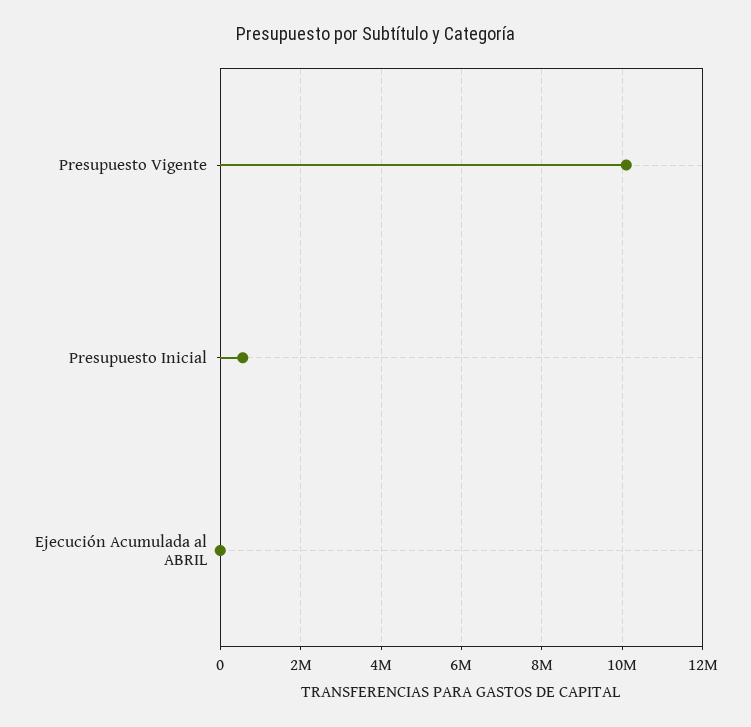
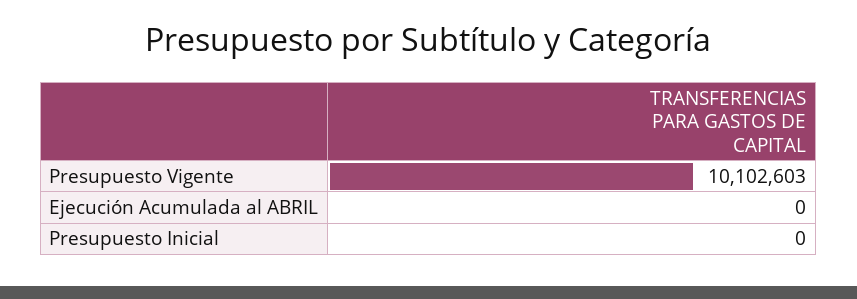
Presupuesto Inicial: 600000 -> 0

